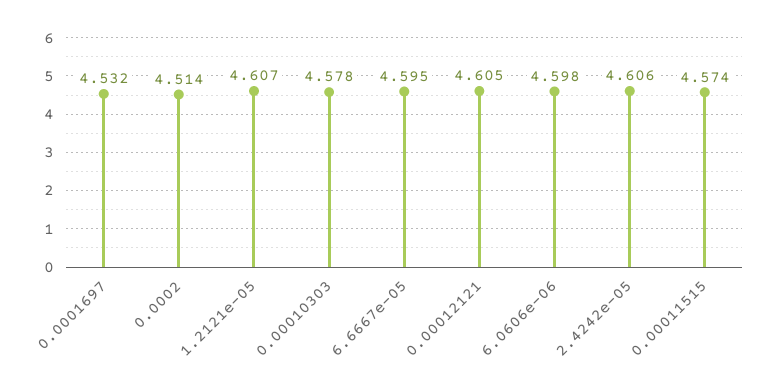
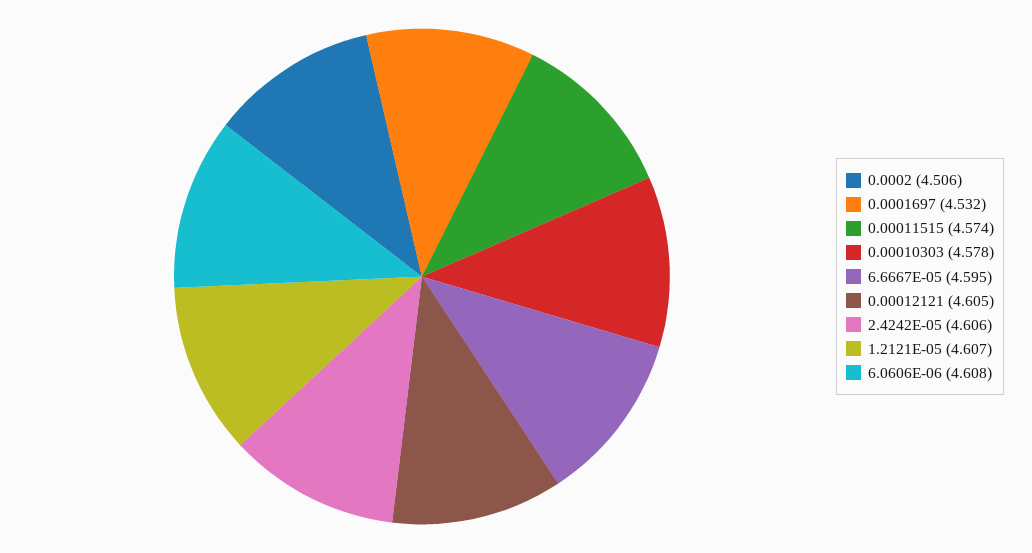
0.0002: 4.514 -> 4.506
6.0606e-06: 4.598 -> 4.608

